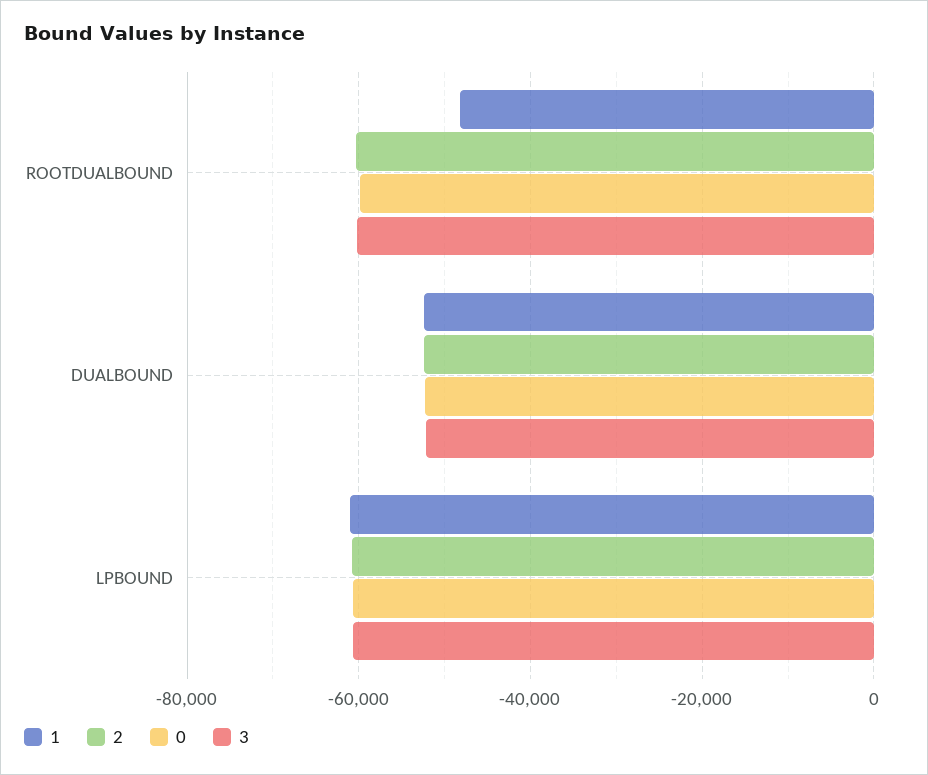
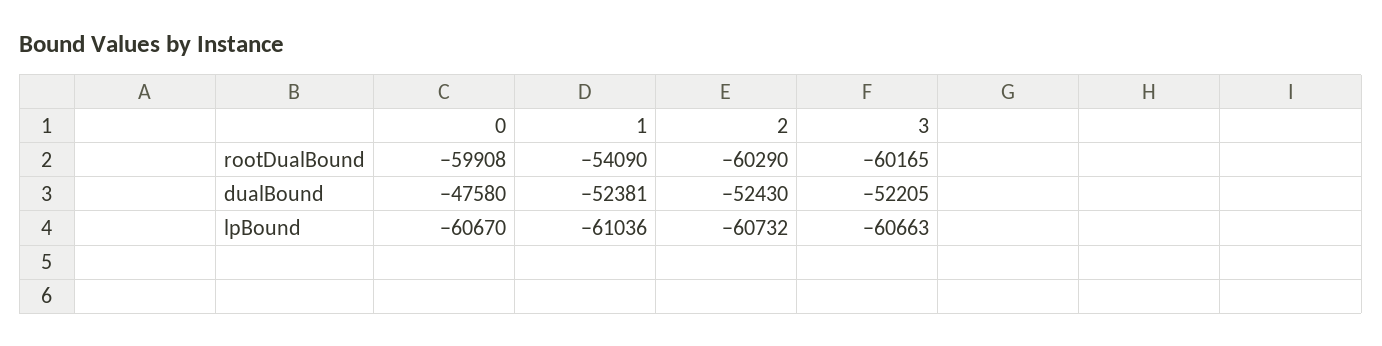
1, ROOTDUALBOUND: -48000 -> -54090
0, DUALBOUND: -52000 -> -47580

